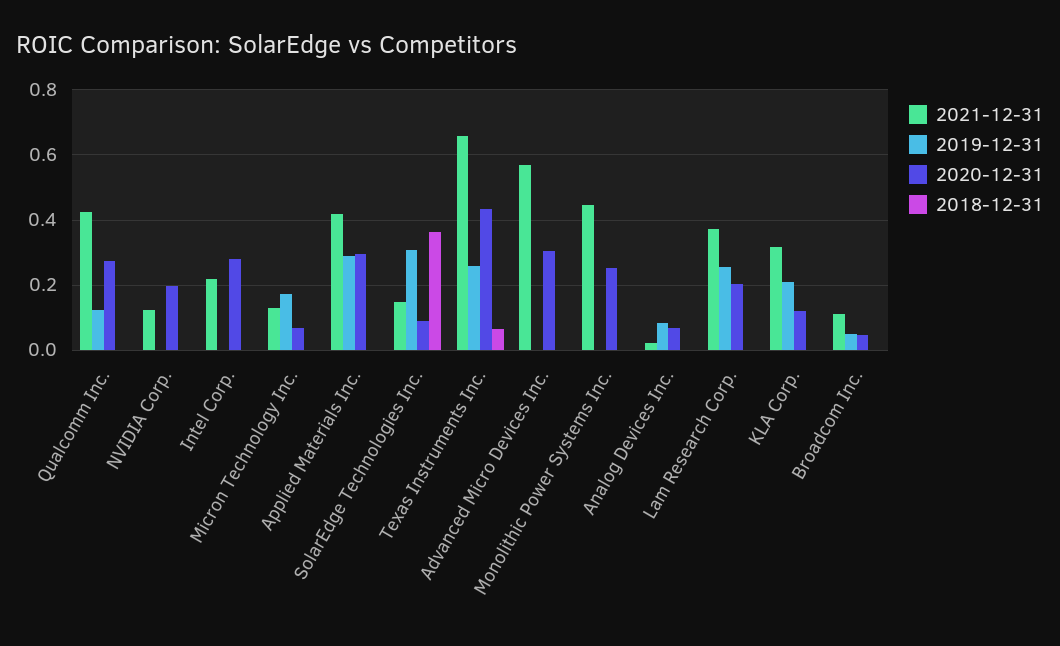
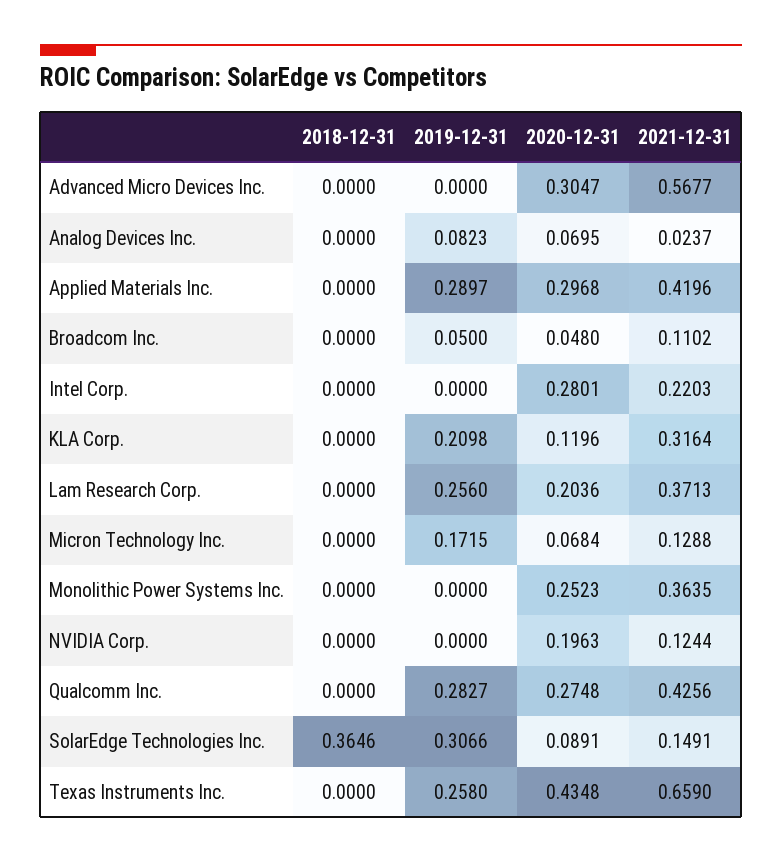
2019-12-31, Qualcomm Inc.: 0.12 -> 0.2827
2018-12-31, Texas Instruments Inc.: 0.06 -> 0
2021-12-31, Monolithic Power Systems Inc.: 0.44 -> 0.3635

